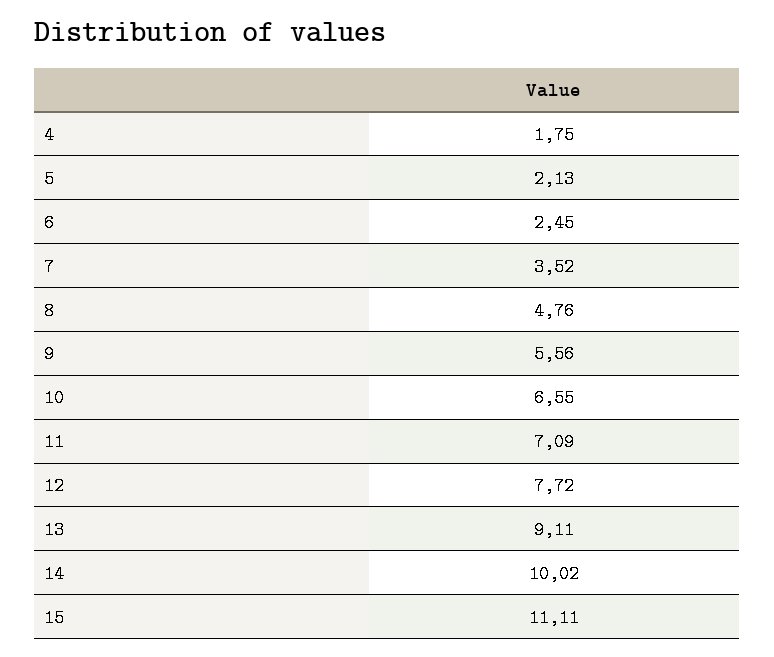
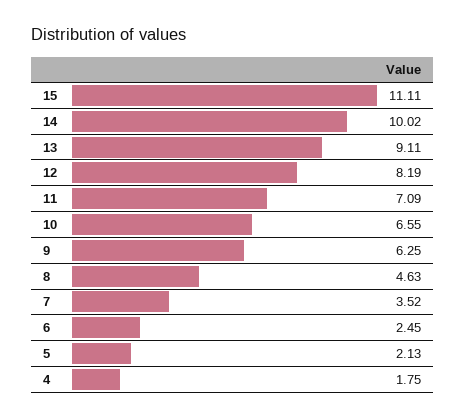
8: 4.76 -> 4.63
9: 5.56 -> 6.25
12: 7.72 -> 8.19

